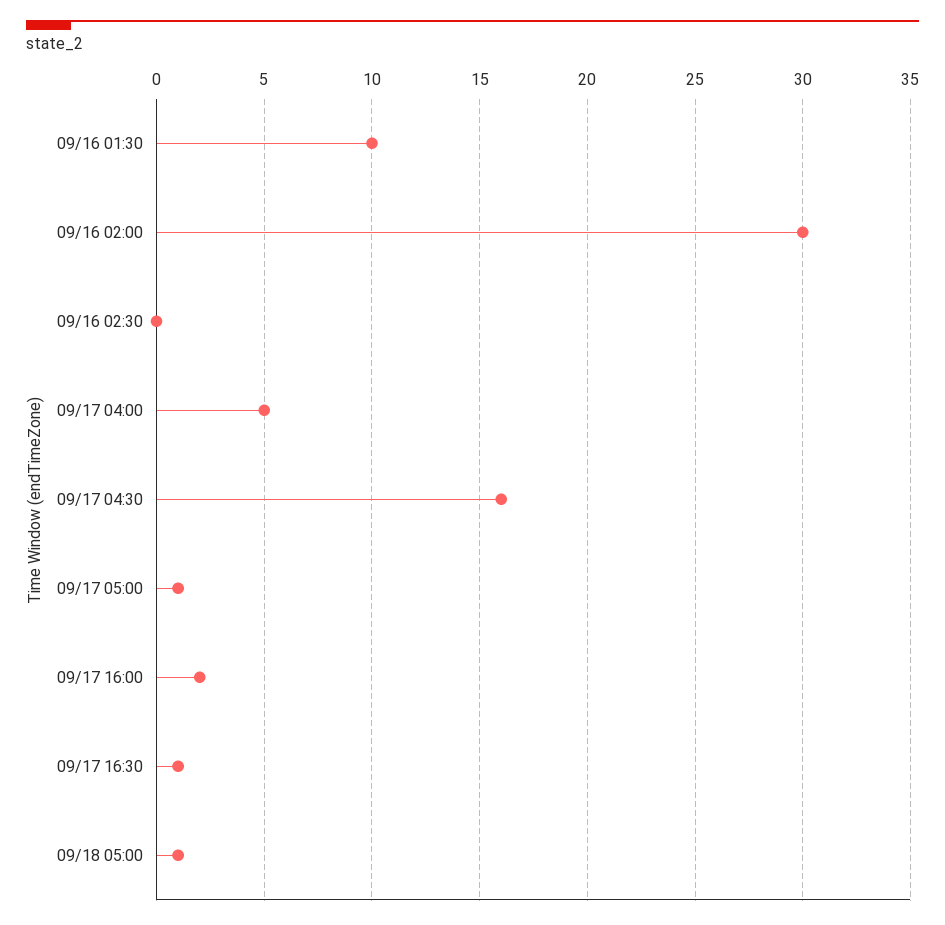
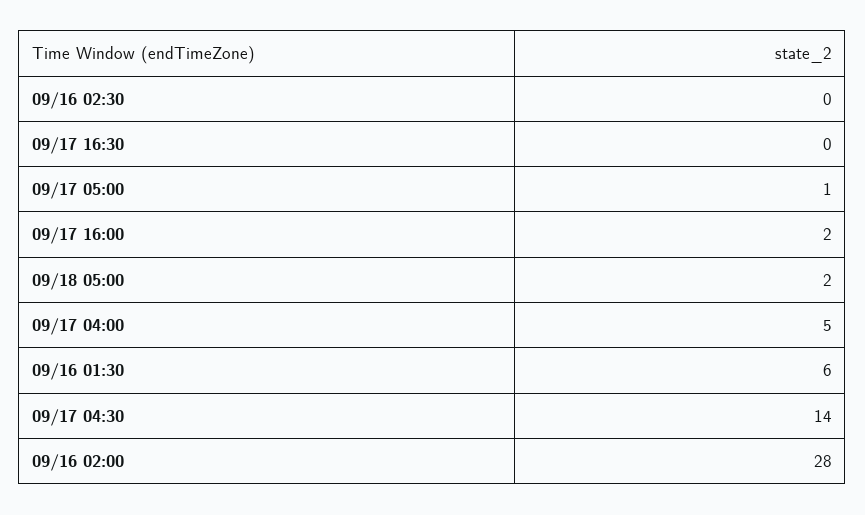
09/16 01:30: 10 -> 6
09/16 02:00: 30 -> 28
09/17 04:30: 16 -> 14
09/17 16:30: 1 -> 0
09/18 05:00: 1 -> 2

